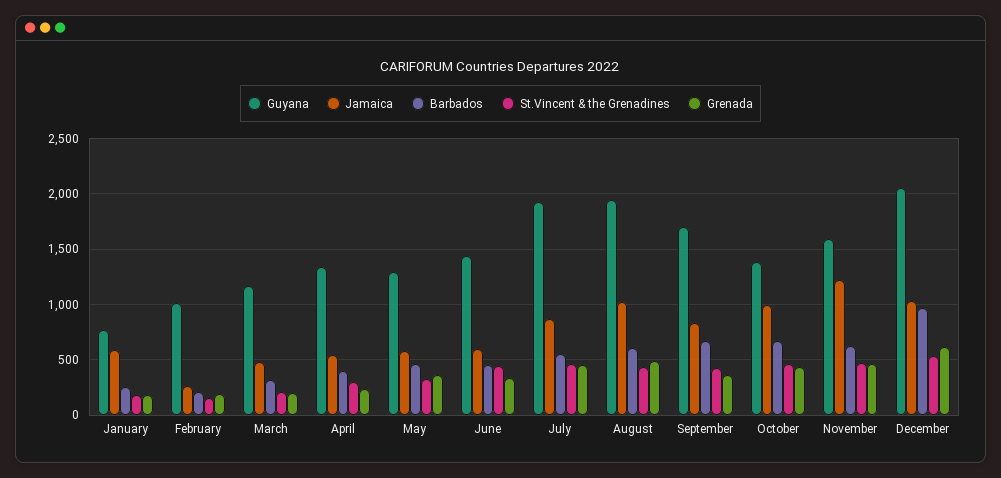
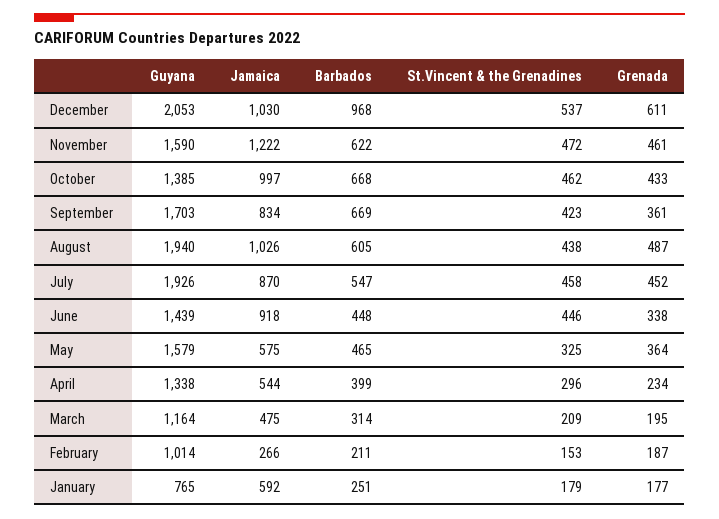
Guyana, May: 1300 -> 1579
Jamaica, June: 600 -> 918

